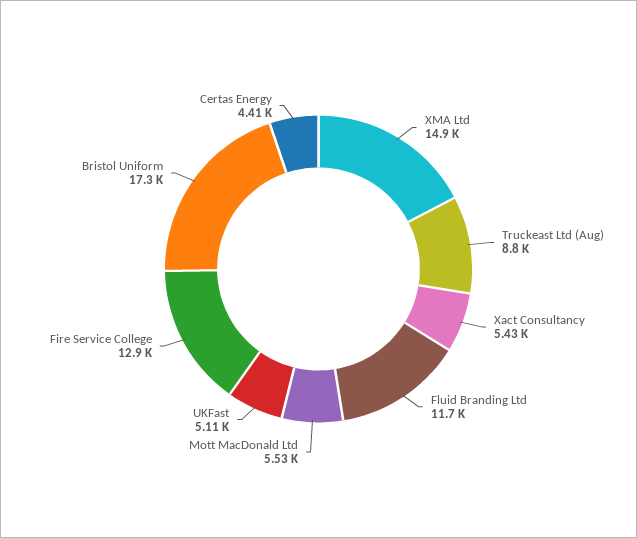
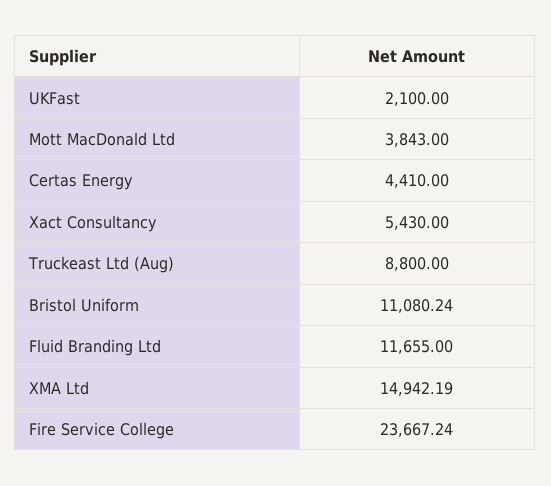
Mott MacDonald Ltd: 5530 -> 3843
UKFast: 5110 -> 2100
Fire Service College: 12900 -> 23667.24
Bristol Uniform: 17300 -> 11080.24

